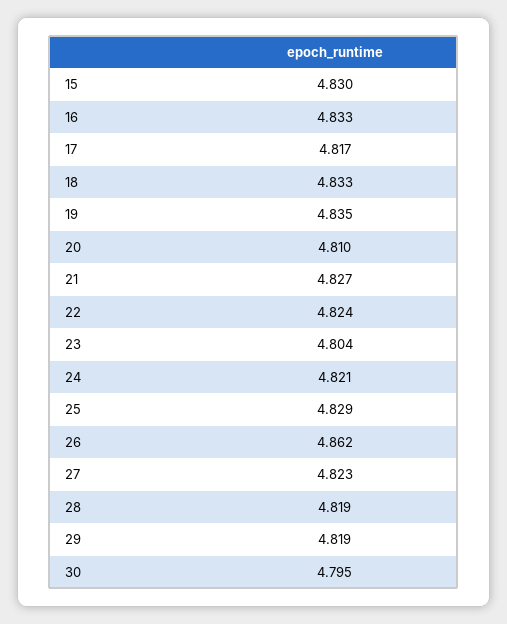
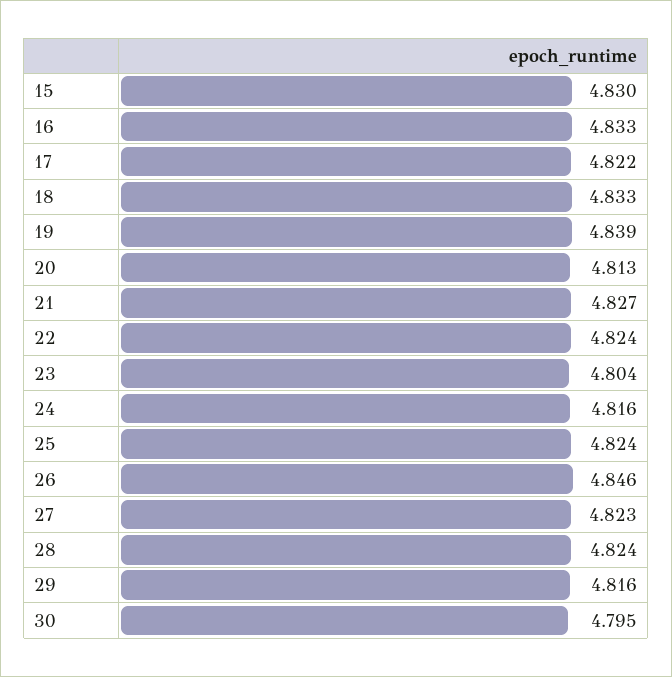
17: 4.817 -> 4.822
19: 4.835 -> 4.839
20: 4.81 -> 4.813
24: 4.821 -> 4.816
25: 4.829 -> 4.824
26: 4.862 -> 4.846
28: 4.819 -> 4.824
29: 4.819 -> 4.816

